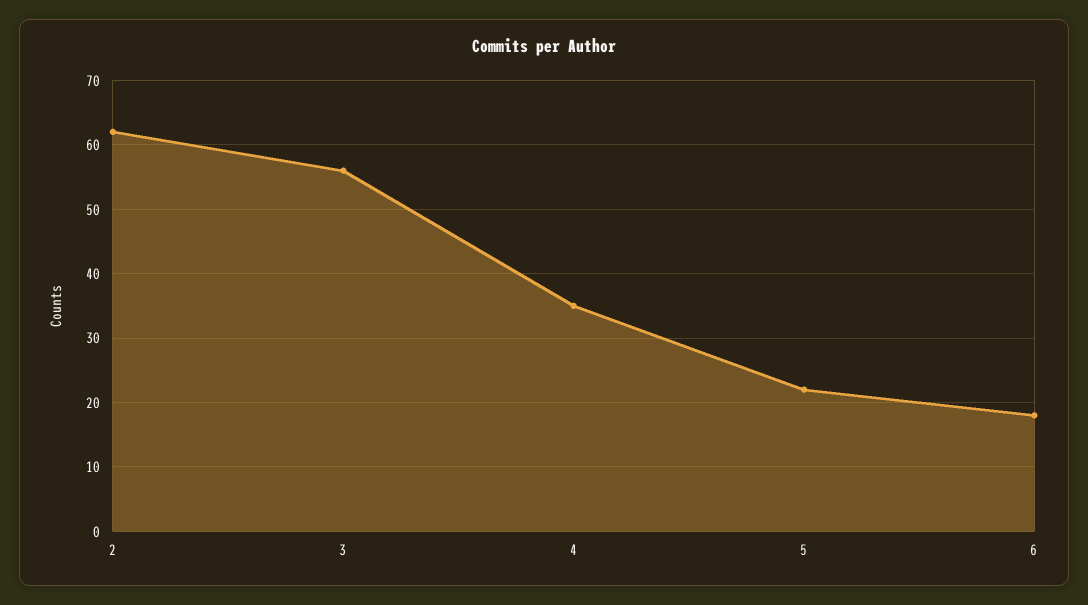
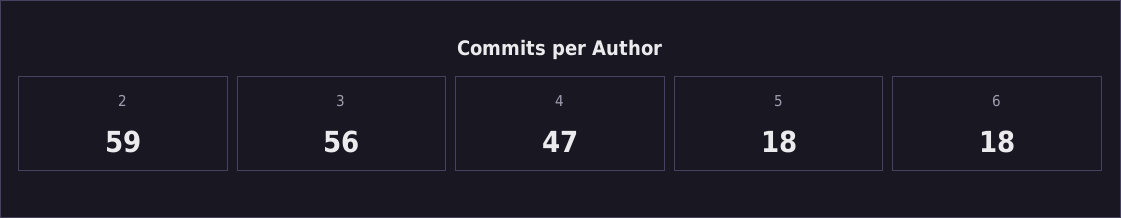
2: 62 -> 59
4: 35 -> 47
5: 22 -> 18

